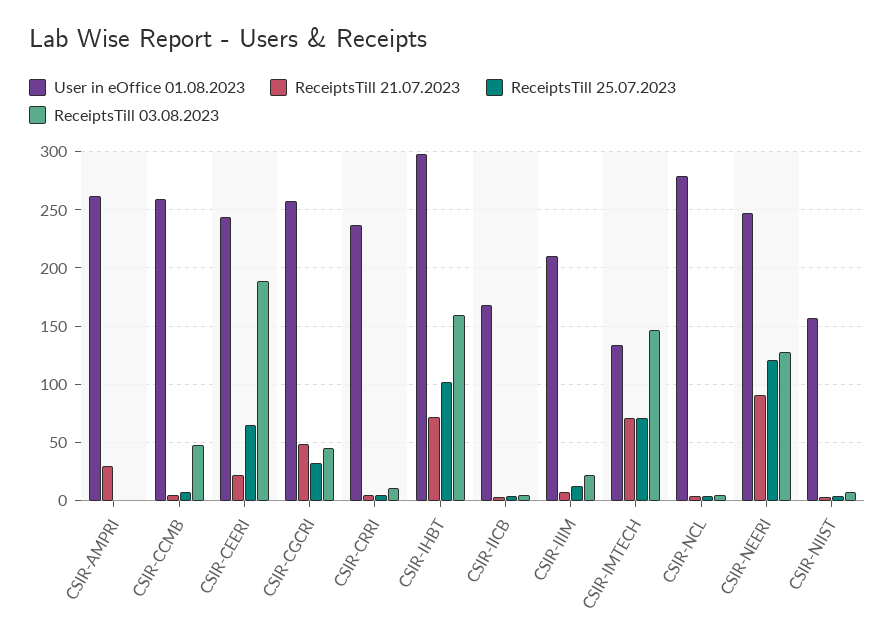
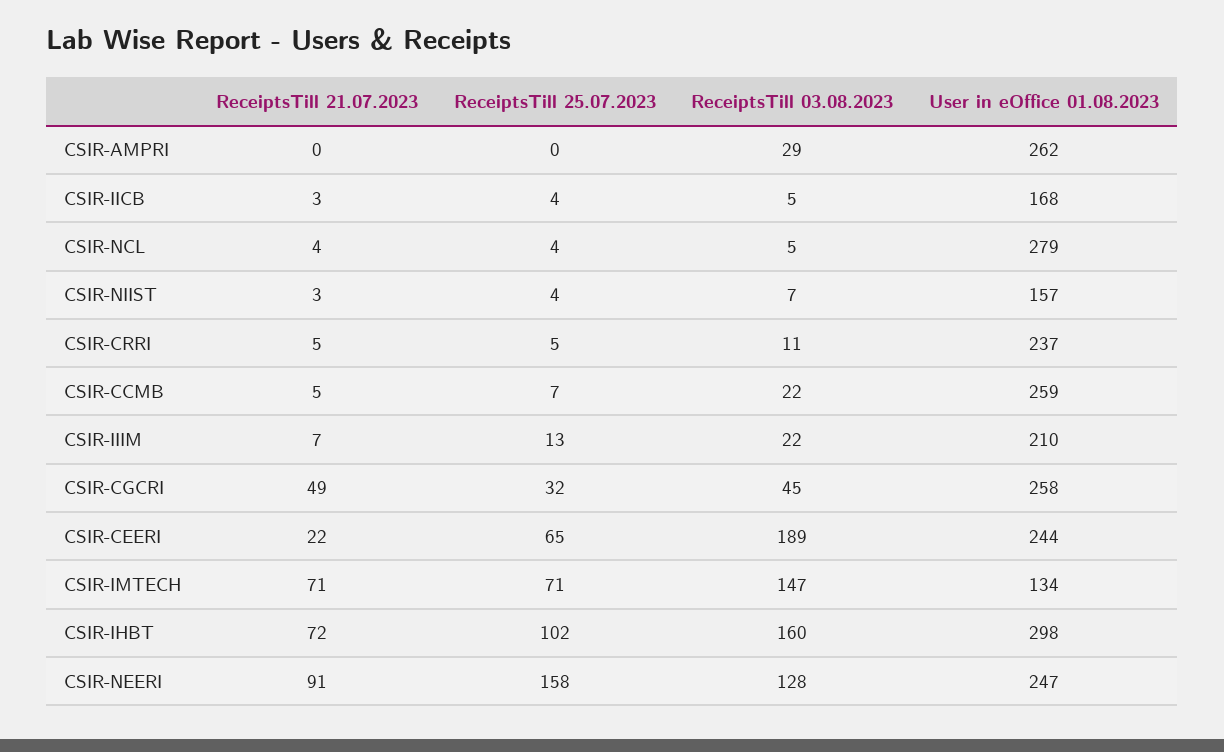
ReceiptsTill 21.07.2023, CSIR-AMPRI: 30 -> 0
ReceiptsTill 03.08.2023, CSIR-AMPRI: 0 -> 29
ReceiptsTill 03.08.2023, CSIR-CCMB: 50 -> 22
ReceiptsTill 25.07.2023, CSIR-NEERI: 120 -> 158

